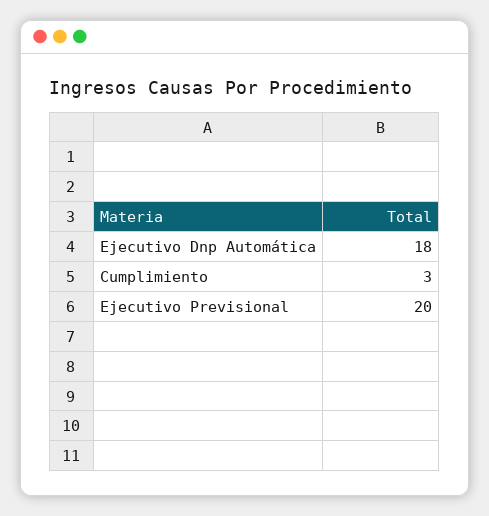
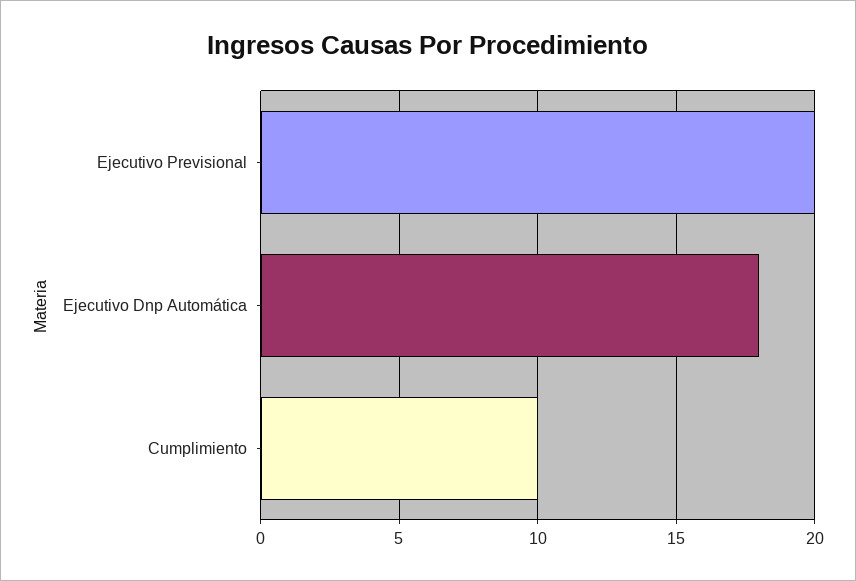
Cumplimiento: 3 -> 10

